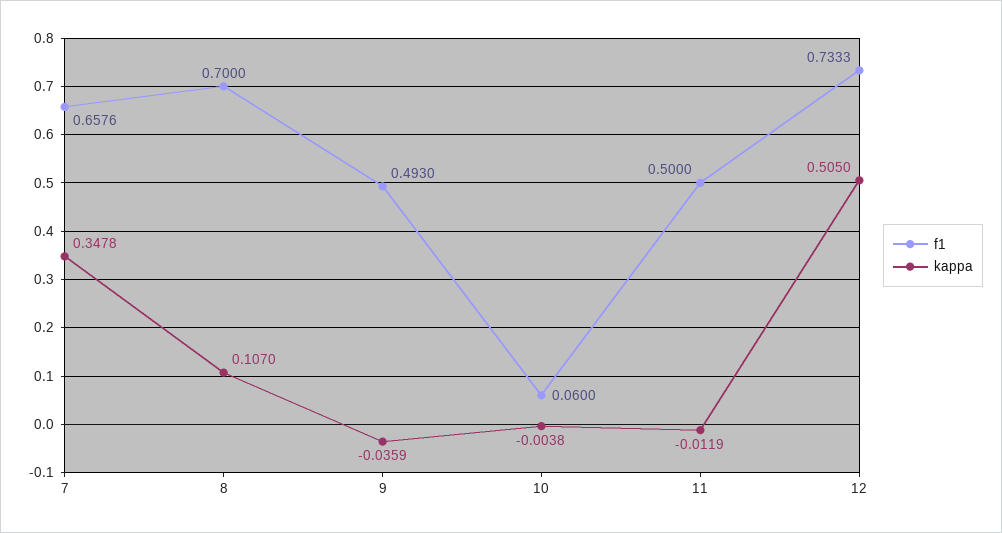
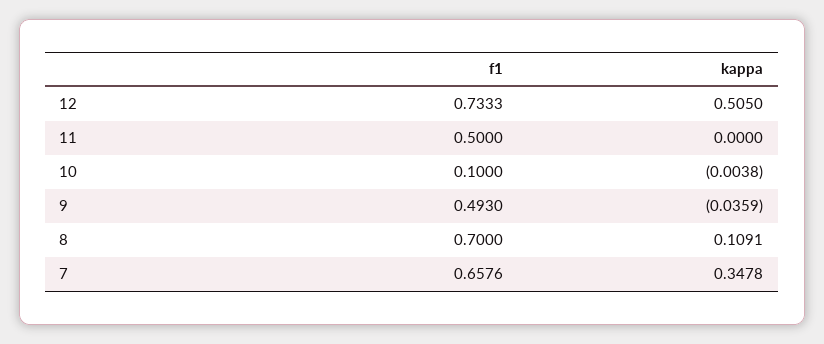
kappa, 8: 0.107 -> 0.1091
f1, 10: 0.06 -> 0.1
kappa, 11: -0.0119 -> 0

